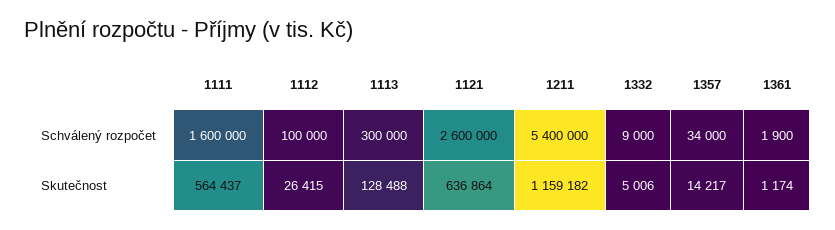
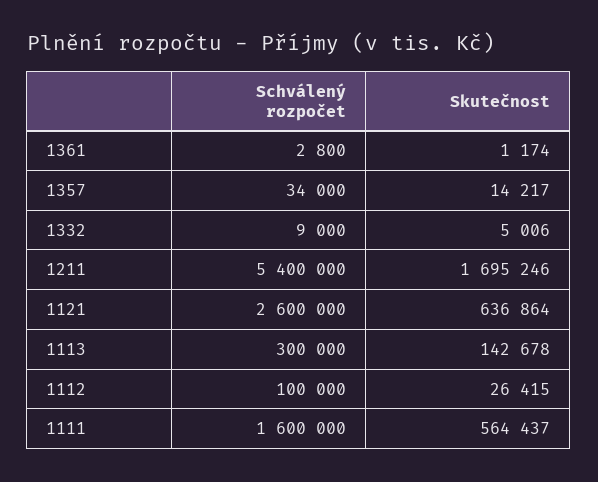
1361, Schválený rozpočet: 1900 -> 2800
1113, Skutečnost: 128488 -> 142678
1211, Skutečnost: 1159182 -> 1695246

